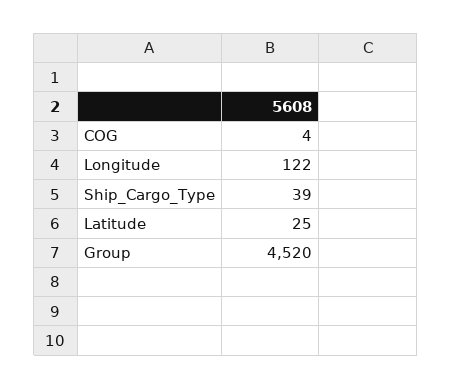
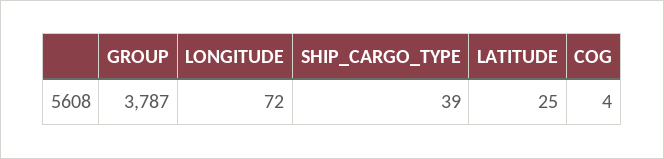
Longitude: 122 -> 72
Group: 4520 -> 3787

